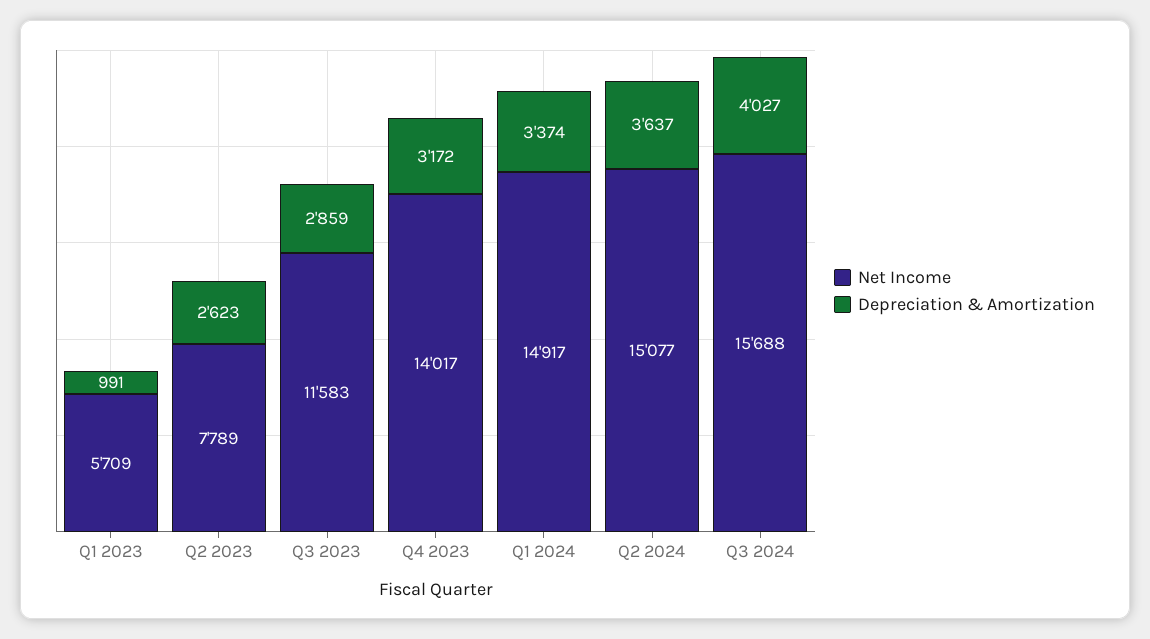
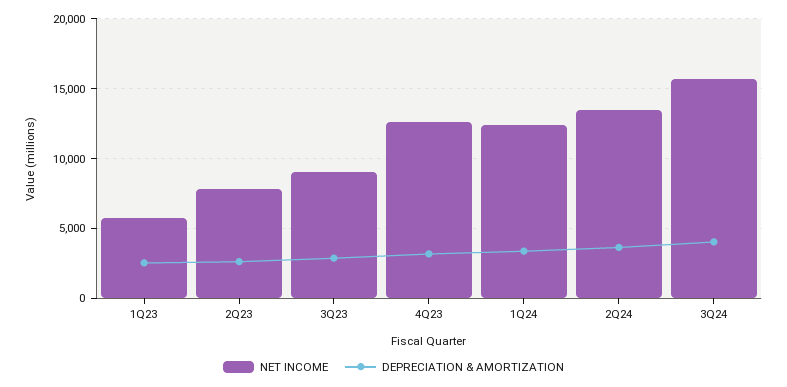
Depreciation & Amortization, Q1 2023: 991 -> 2500
Net Income, Q3 2023: 11583 -> 9000
Net Income, Q4 2023: 14017 -> 12500
Net Income, Q1 2024: 14917 -> 12500
Net Income, Q2 2024: 15077 -> 13500

